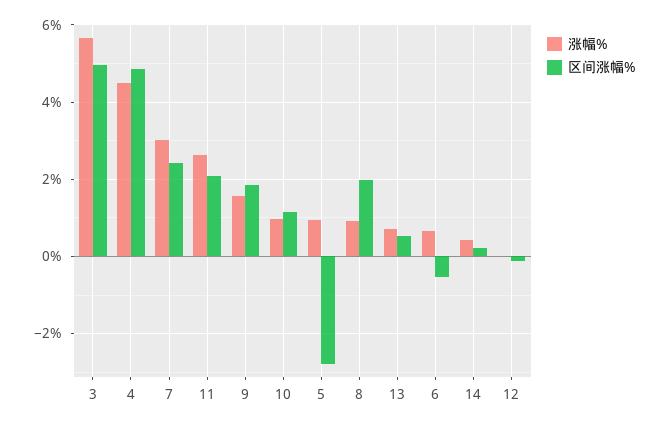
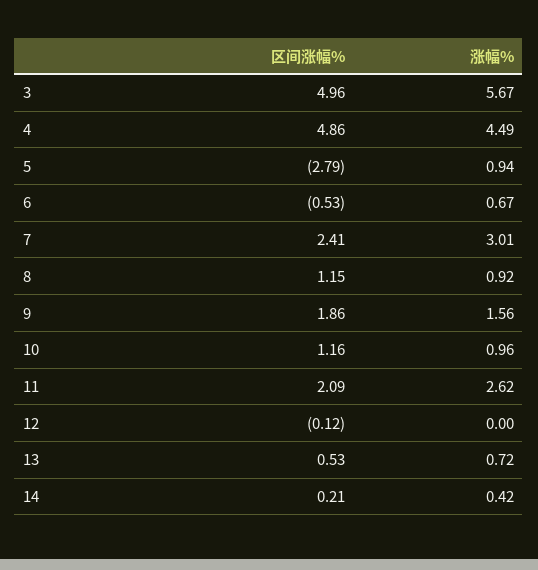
区间涨幅%, 8: 2 -> 1.15

